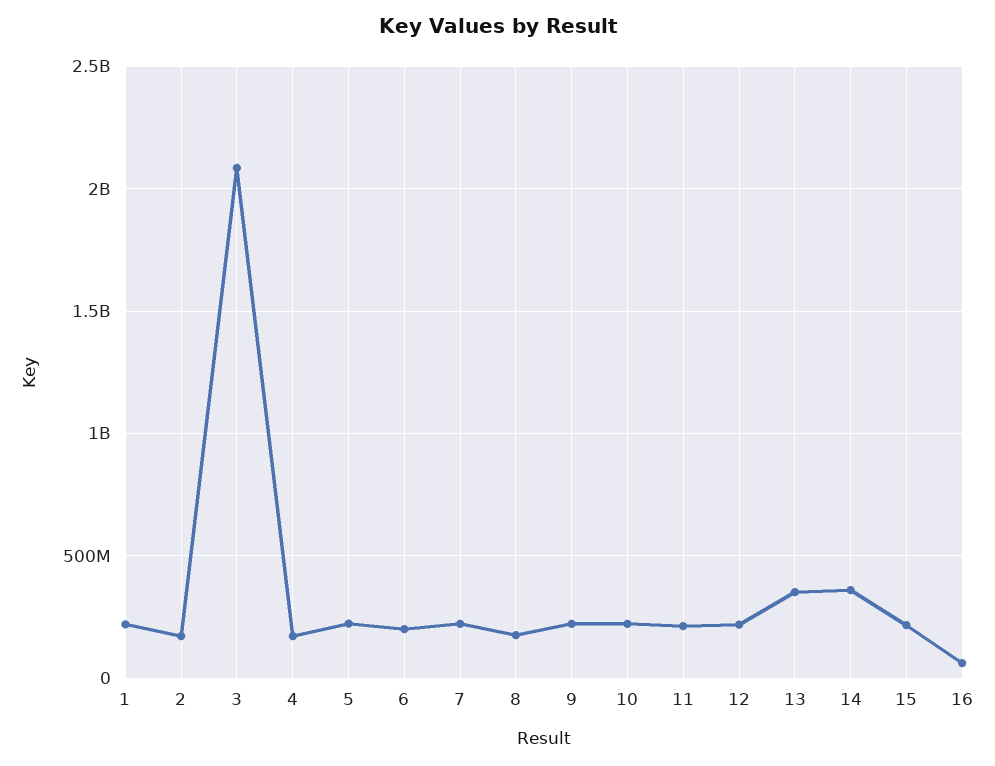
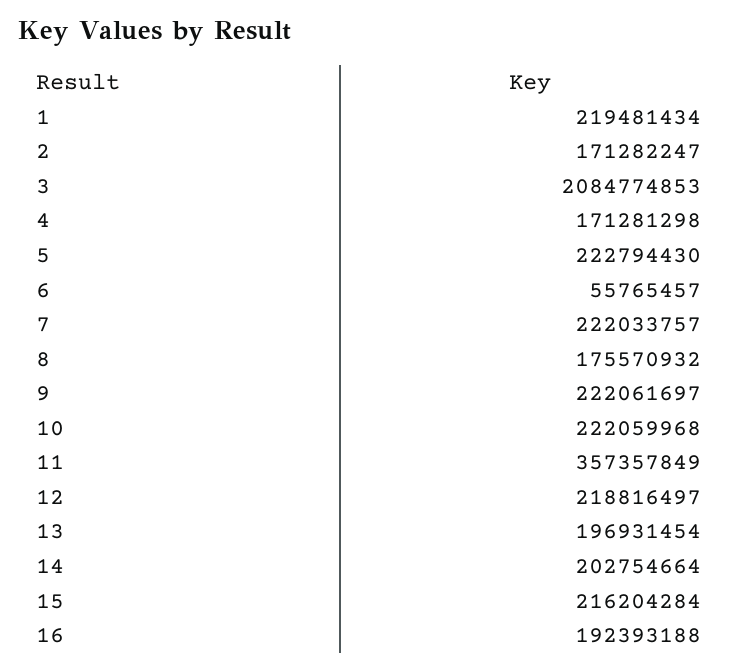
6: 200000000 -> 55765457
11: 200000000 -> 357357849
13: 350000000 -> 196931454
14: 350000000 -> 202754664
16: 50000000 -> 192393188

